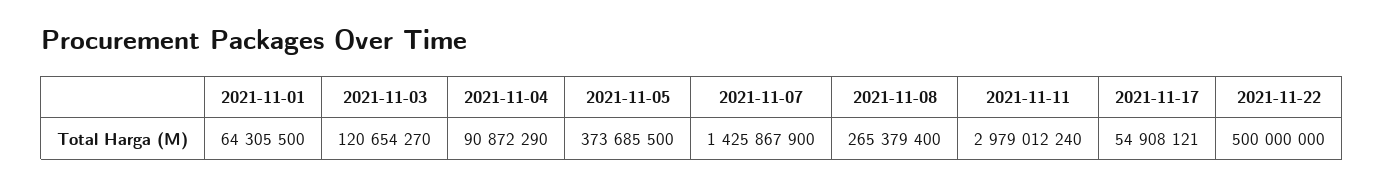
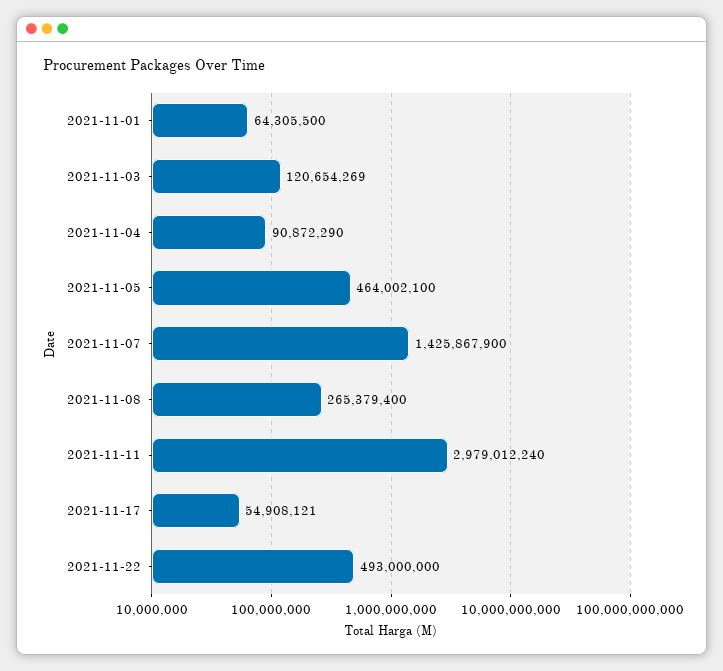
2021-11-03: 120654270 -> 120654269
2021-11-05: 373685500 -> 464002100
2021-11-22: 500000000 -> 493000000

